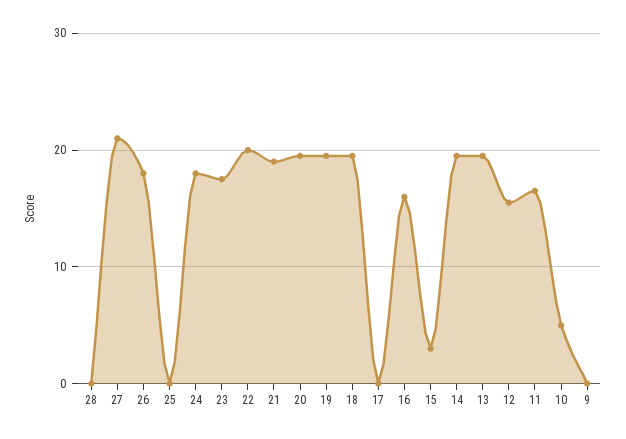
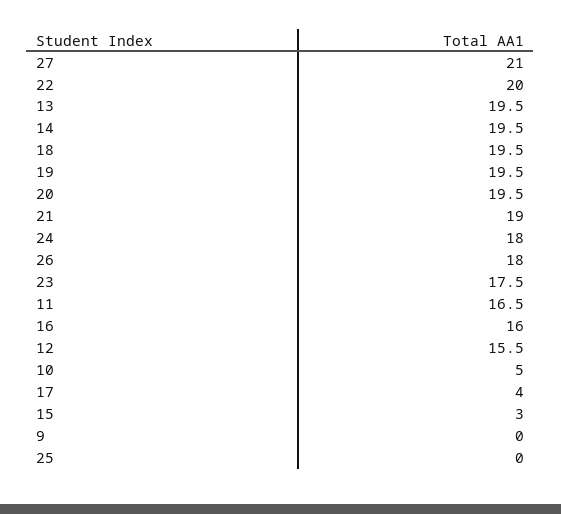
28: 0 -> none
17: 0 -> 4

